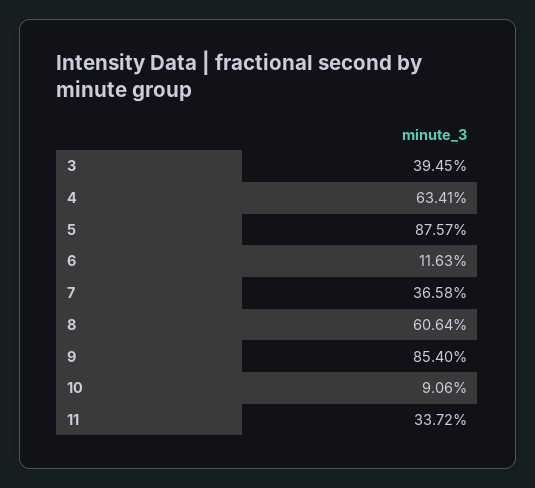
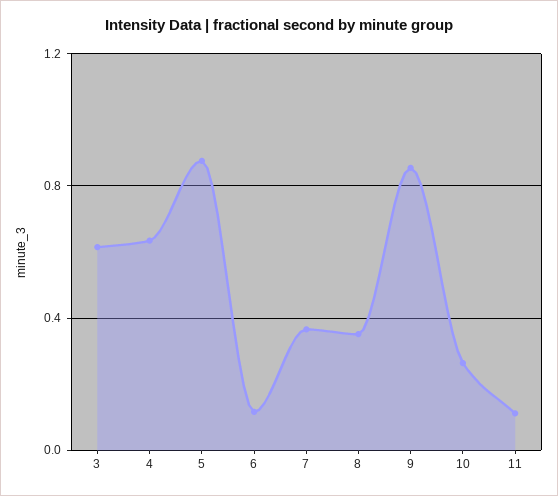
3: 0.3945 -> 0.6
8: 0.6064 -> 0.35
10: 0.0906 -> 0.25
11: 0.3372 -> 0.1

